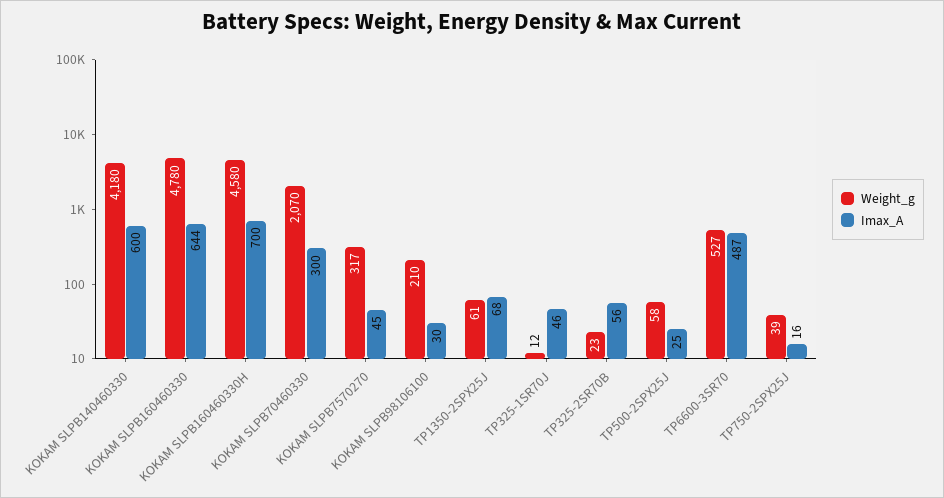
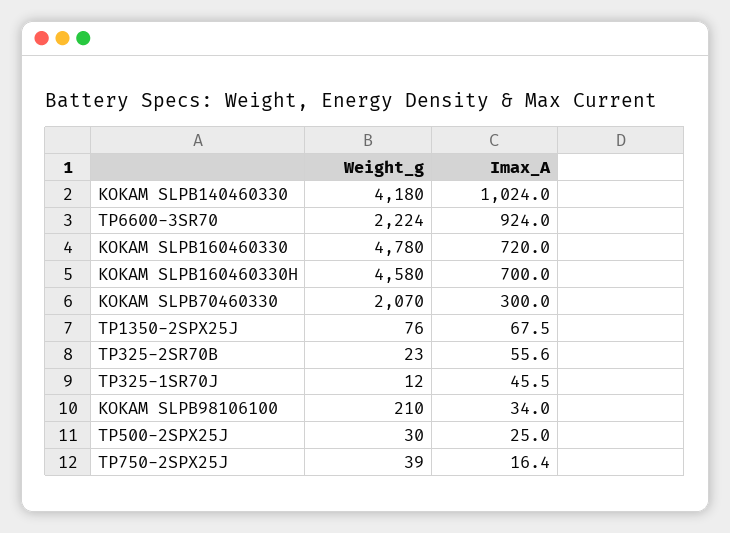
Imax_A, KOKAM SLPB140460330: 600 -> 1024
Imax_A, KOKAM SLPB160460330: 644 -> 720
Weight_g, KOKAM SLPB7570270: 317 -> none
Imax_A, KOKAM SLPB7570270: 45 -> none
Imax_A, KOKAM SLPB98106100: 30 -> 34
Weight_g, TP1350-2SPX25J: 61 -> 76
Weight_g, TP500-2SPX25J: 58 -> 30
Weight_g, TP6600-3SR70: 527 -> 2224
Imax_A, TP6600-3SR70: 487 -> 924

